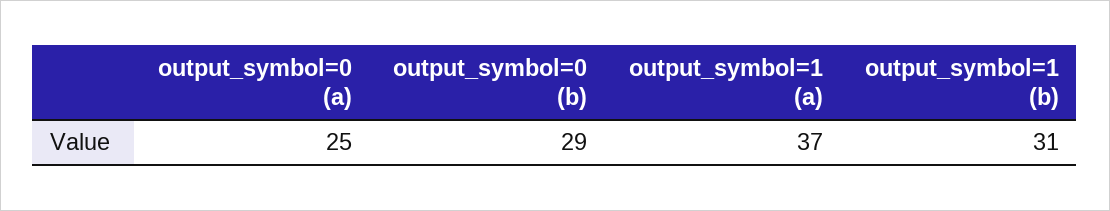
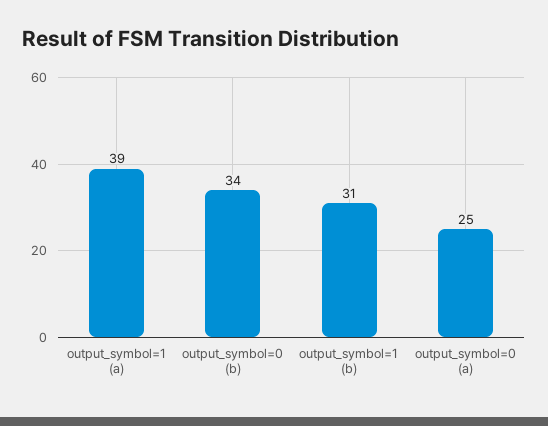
output_symbol=0 (b): 29 -> 34
output_symbol=1 (a): 37 -> 39

